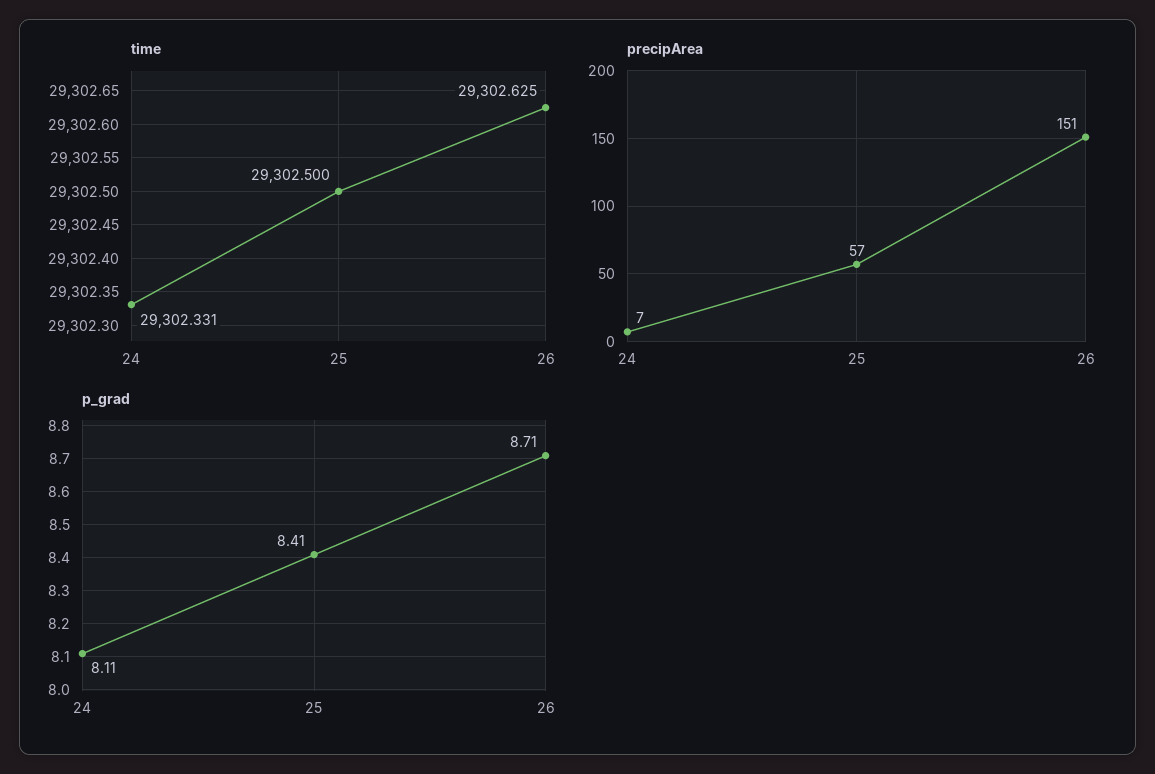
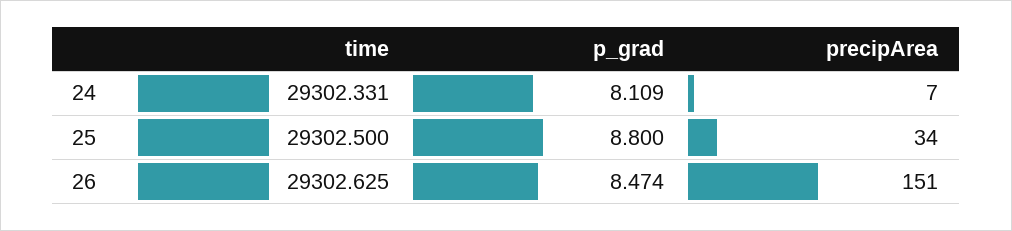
precipArea, 25: 57 -> 34
p_grad, 25: 8.41 -> 8.8
p_grad, 26: 8.71 -> 8.474

